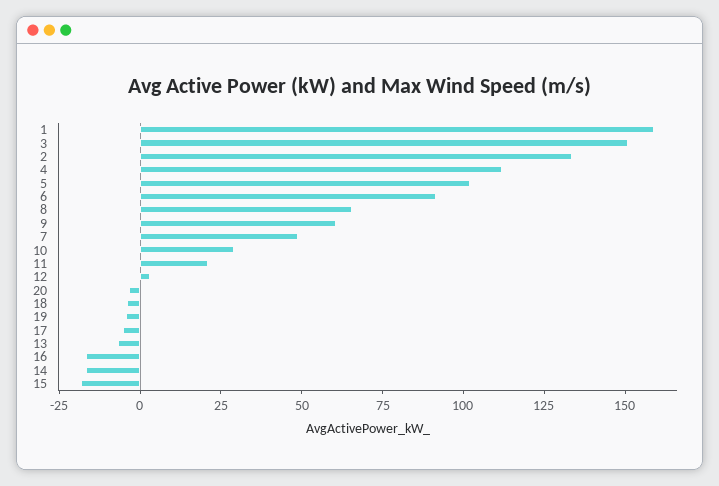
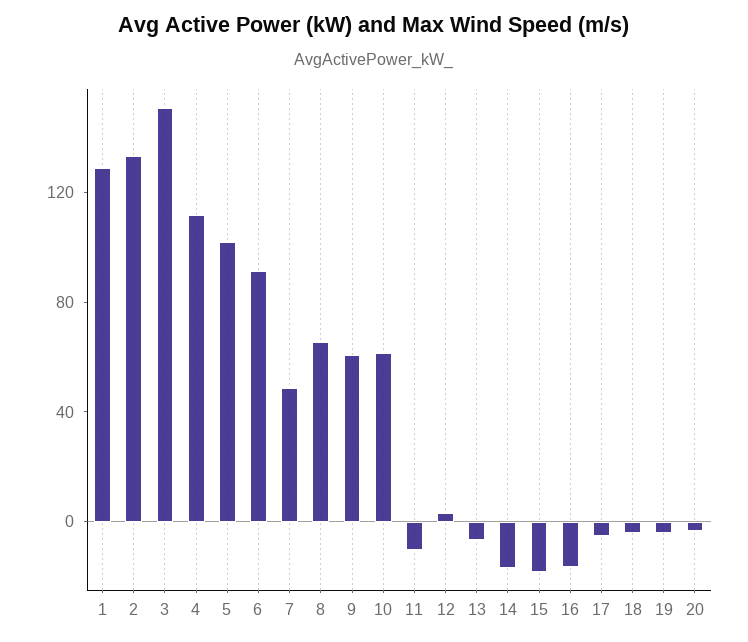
1: 160 -> 130
10: 30 -> 60
11: 20 -> -10

